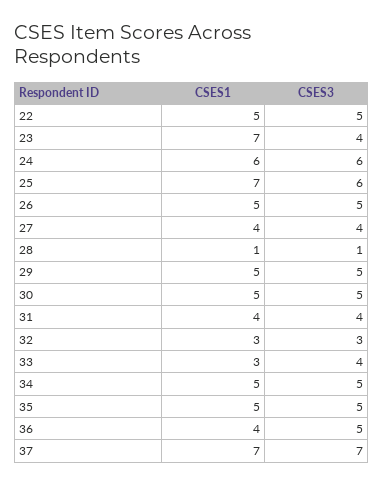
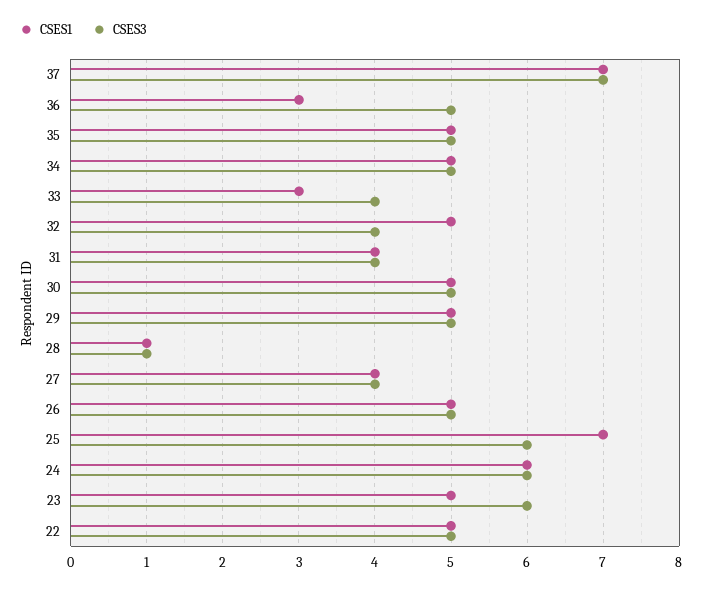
CSES1, 23: 7 -> 5
CSES3, 23: 4 -> 6
CSES1, 32: 3 -> 5
CSES3, 32: 3 -> 4
CSES1, 36: 4 -> 3

